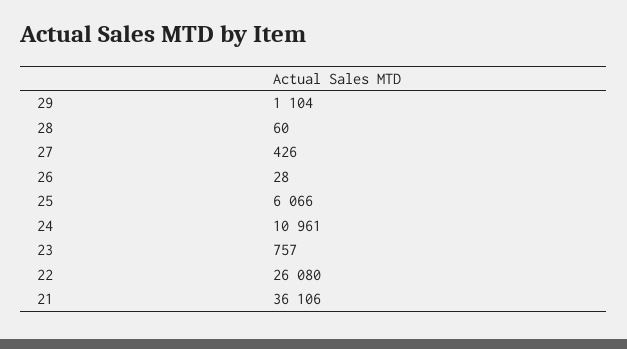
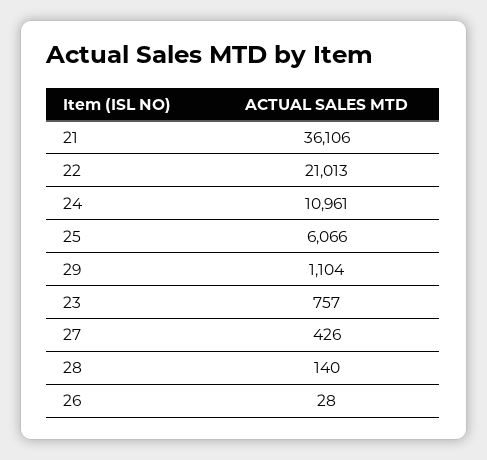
28: 60 -> 140
22: 26080 -> 21013

